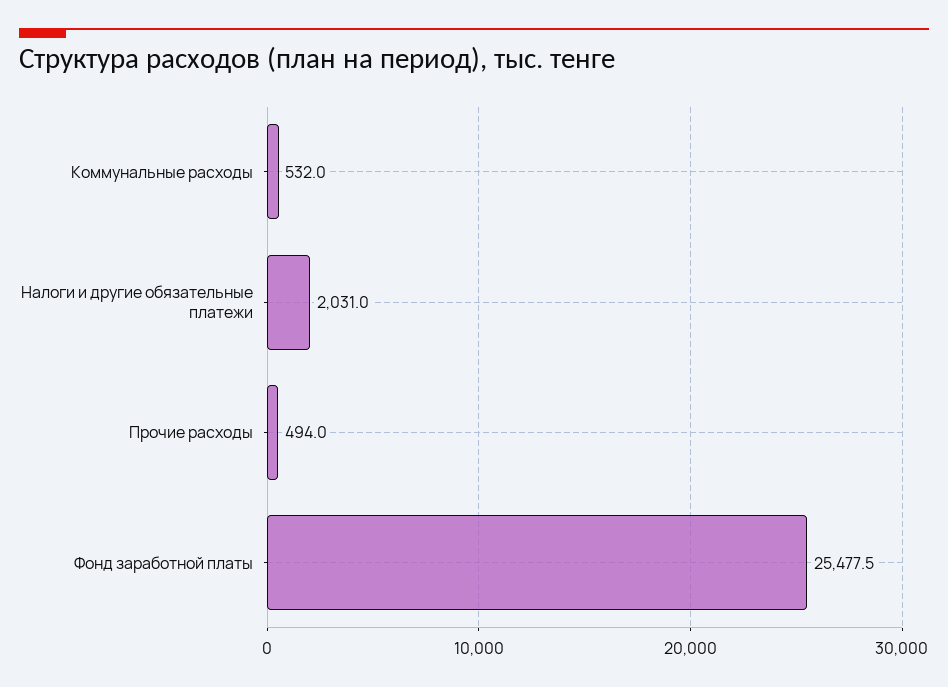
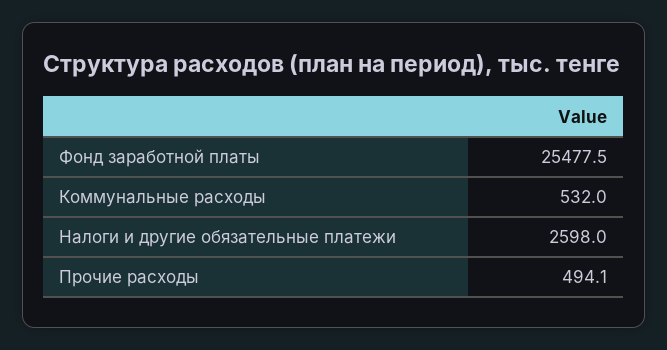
Налоги и другие обязательные платежи: 2031 -> 2598
Прочие расходы: 494 -> 494.1

